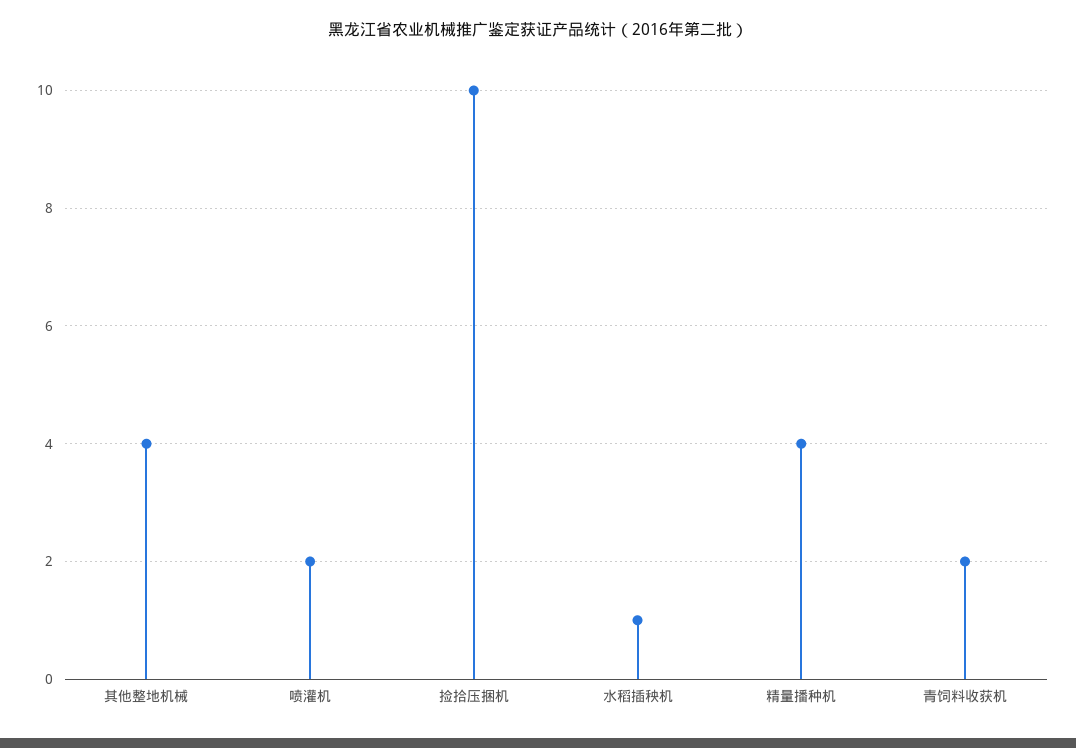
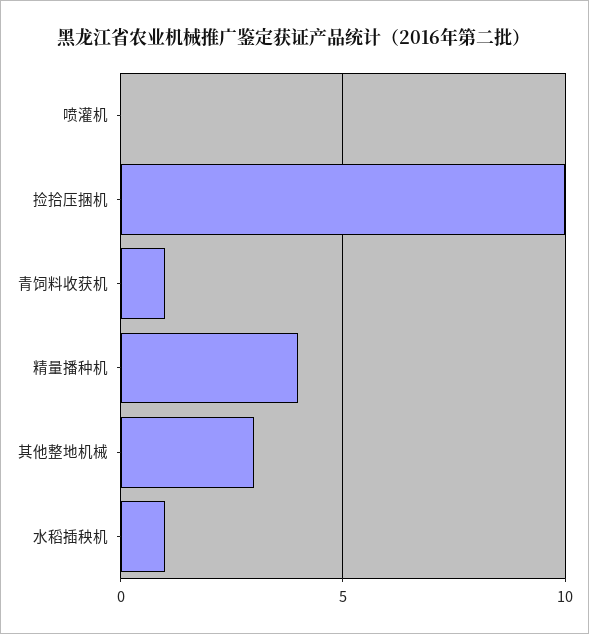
其他整地机械: 4 -> 3
喷灌机: 2 -> 0
青饲料收获机: 2 -> 1

